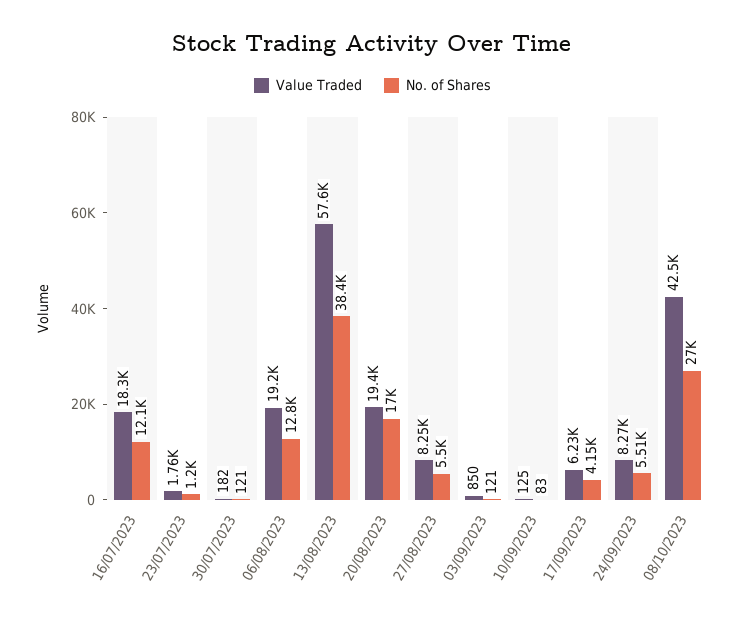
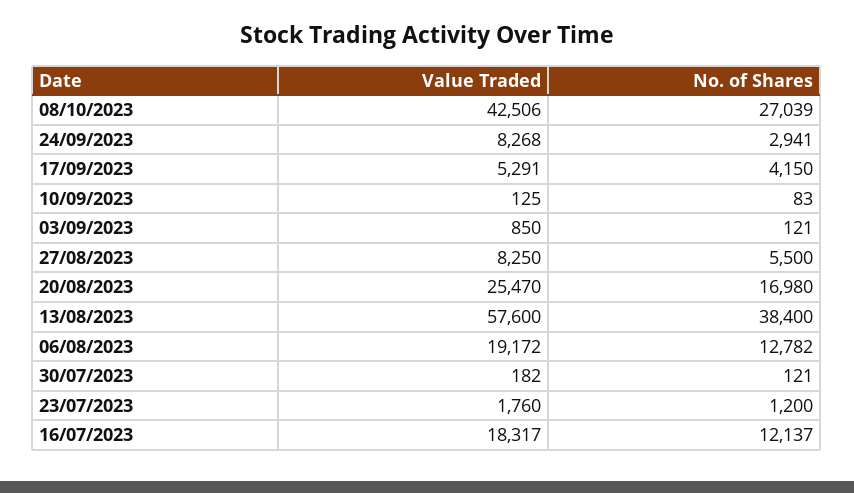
Value Traded, 20/08/2023: 19400 -> 25470
Value Traded, 17/09/2023: 6230 -> 5291
No. of Shares, 24/09/2023: 5510 -> 2941

